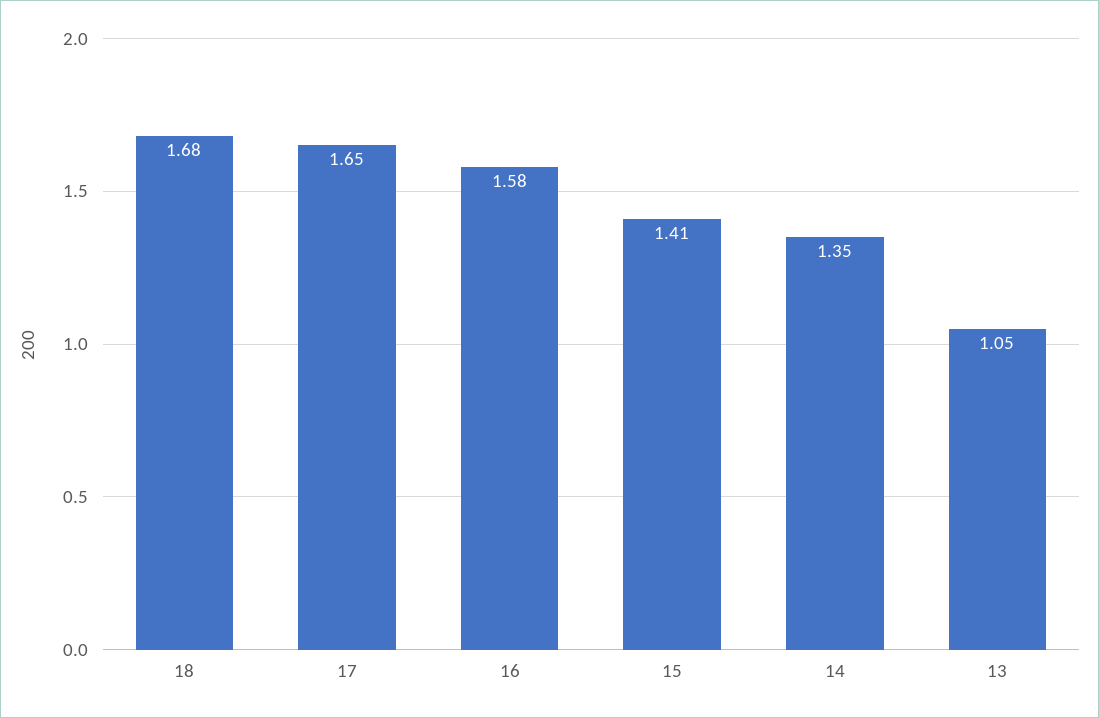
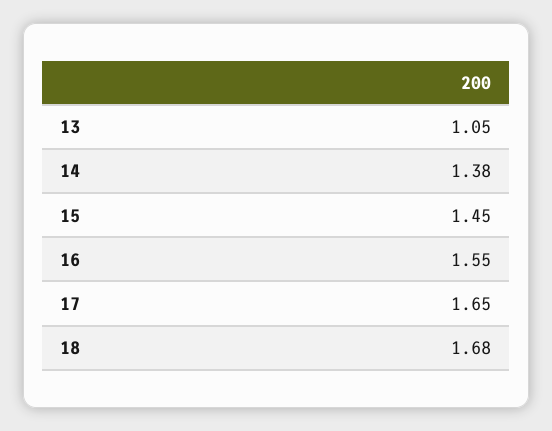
16: 1.58 -> 1.55
15: 1.41 -> 1.45
14: 1.35 -> 1.38

